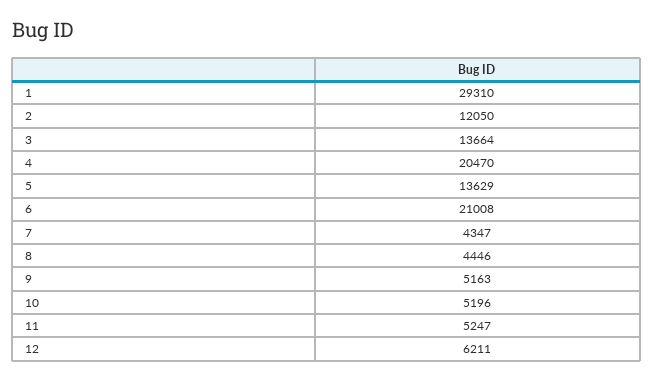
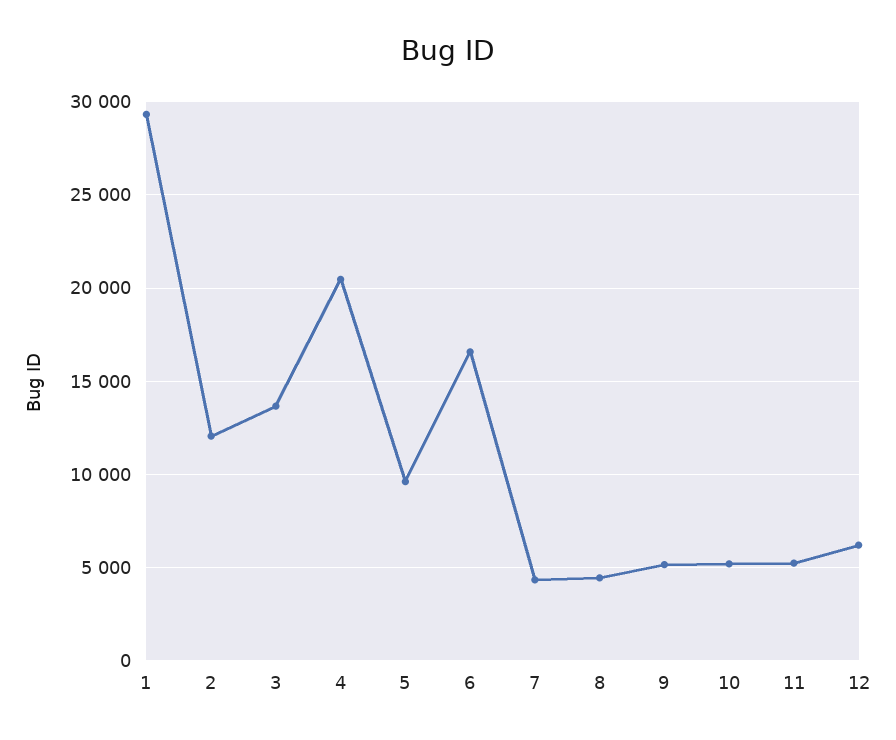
5: 13629 -> 9500
6: 21008 -> 16500

